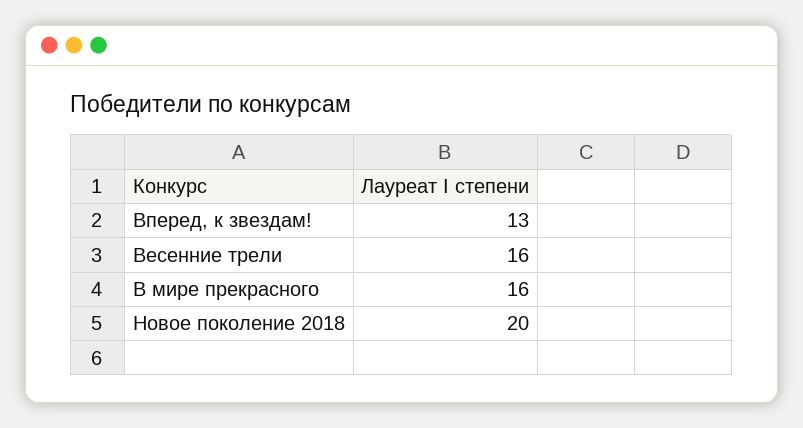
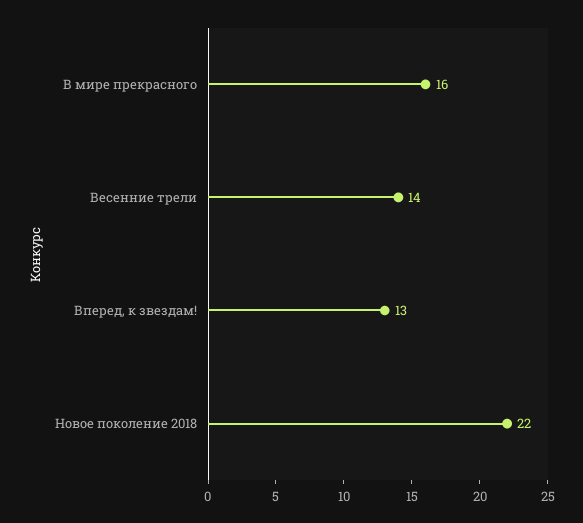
Весенние трели: 16 -> 14
Новое поколение 2018: 20 -> 22

